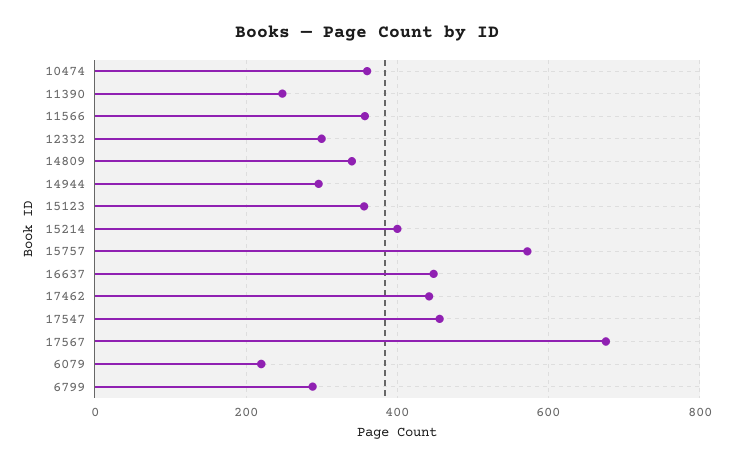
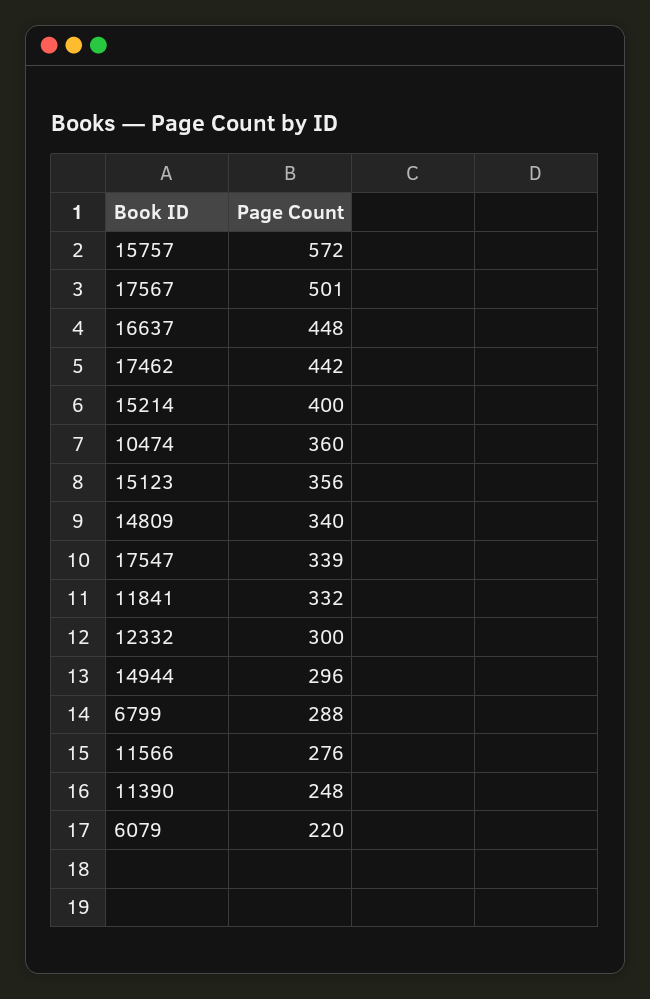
11566: 360 -> 276
17547: 460 -> 339
17567: 680 -> 501
11841: none -> 332

